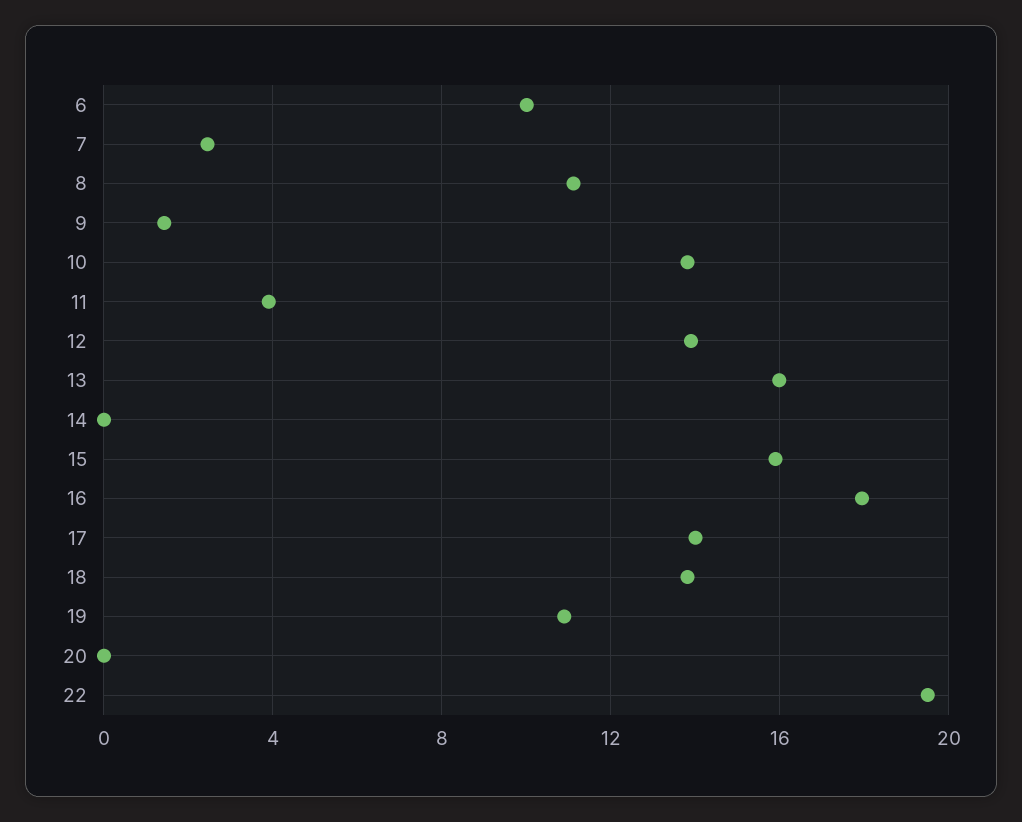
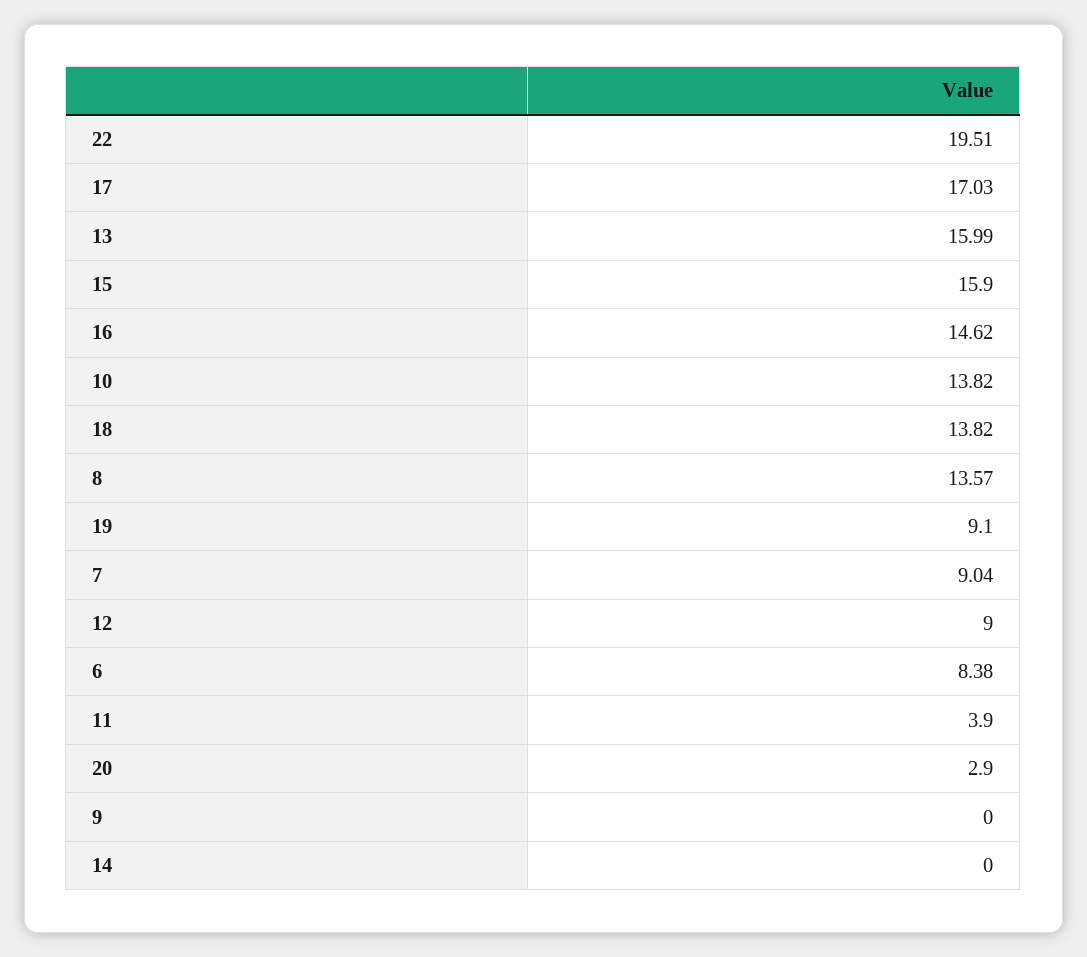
6: 10 -> 8.38
7: 2.5 -> 9.04
8: 11 -> 13.57
9: 1.5 -> 0
12: 14 -> 9
16: 18 -> 14.62
17: 14 -> 17.03
19: 11 -> 9.1
20: 0 -> 2.9

